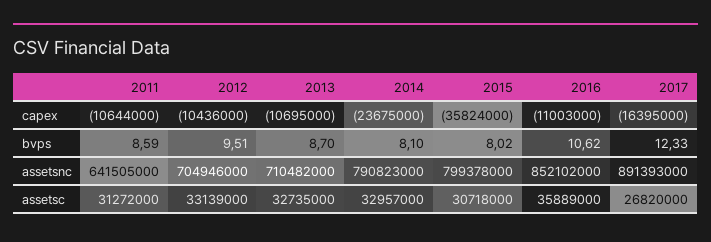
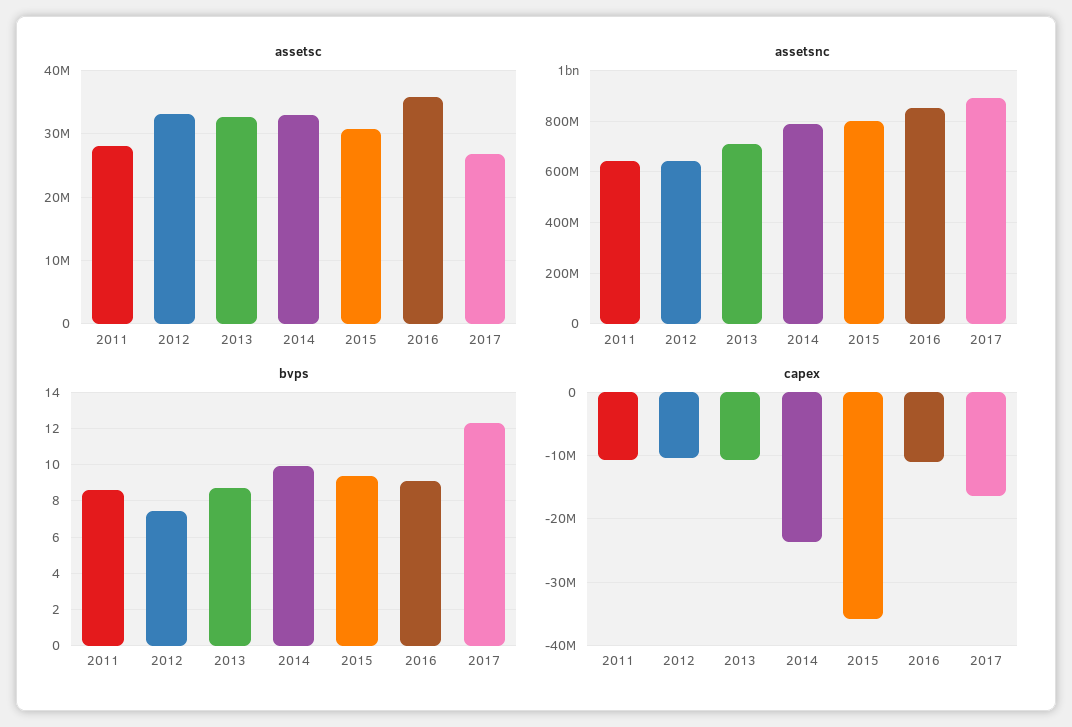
bvps, 2012: 9.51 -> 7.5
bvps, 2014: 8.1 -> 10
bvps, 2015: 8.02 -> 9.5
bvps, 2016: 10.62 -> 9
assetsnc, 2012: 704946000 -> 650000000
assetsc, 2011: 31272000 -> 28000000

